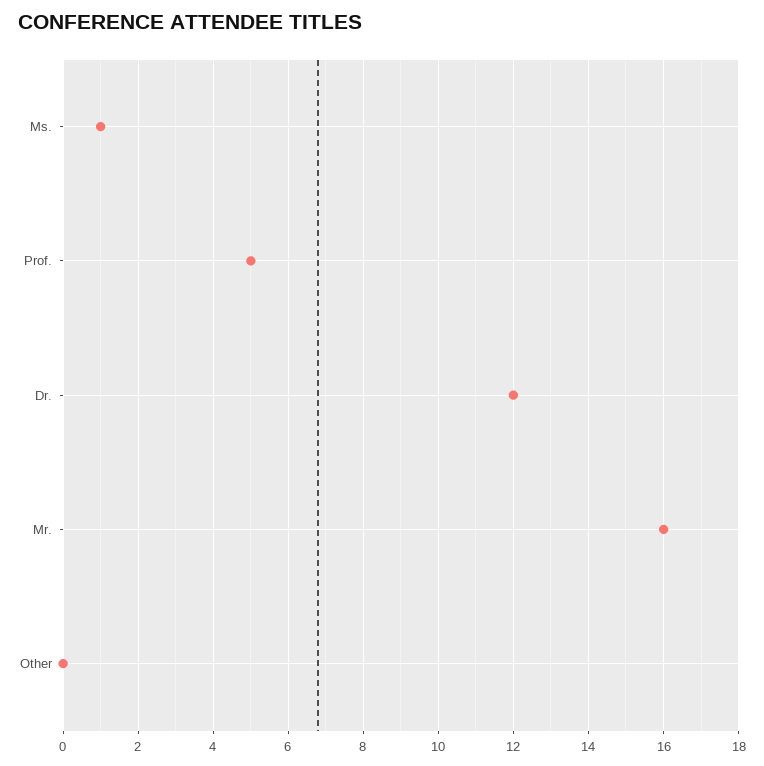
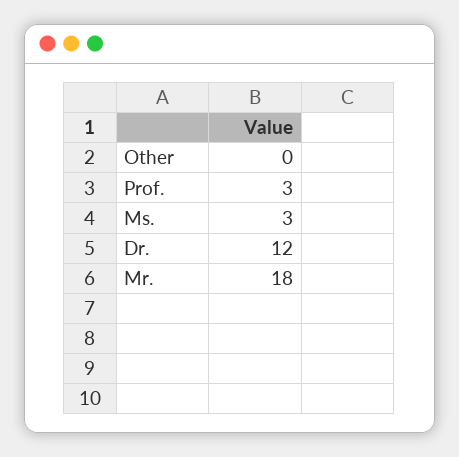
Ms.: 1 -> 3
Prof.: 5 -> 3
Mr.: 16 -> 18

